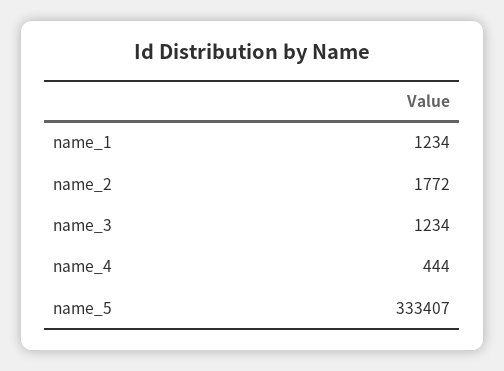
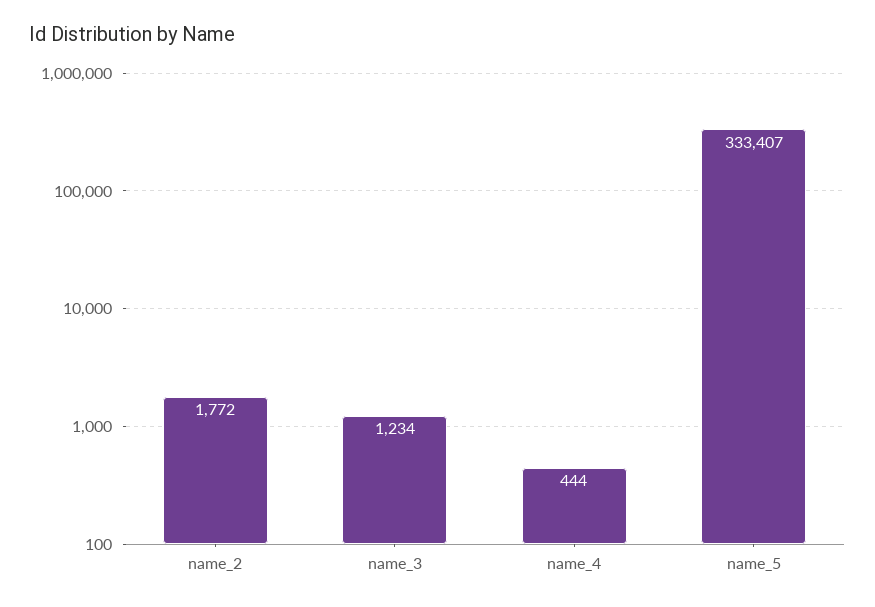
name_1: 1234 -> none

